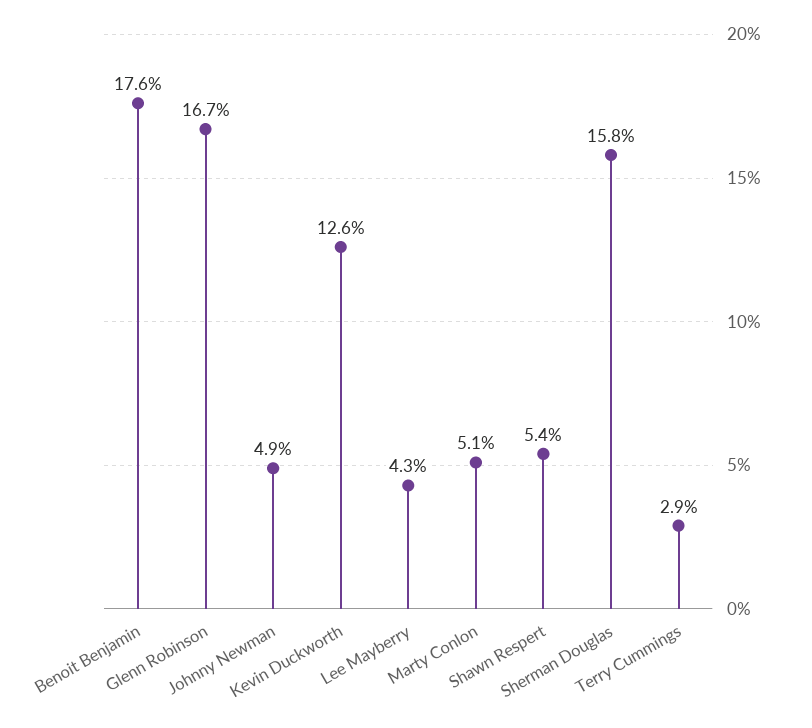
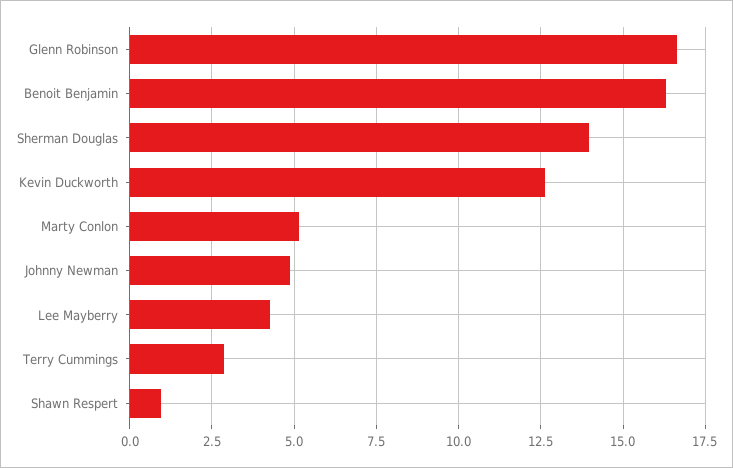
Benoit Benjamin: 17.6 -> 16.25
Shawn Respert: 5.4 -> 1
Sherman Douglas: 15.8 -> 14

